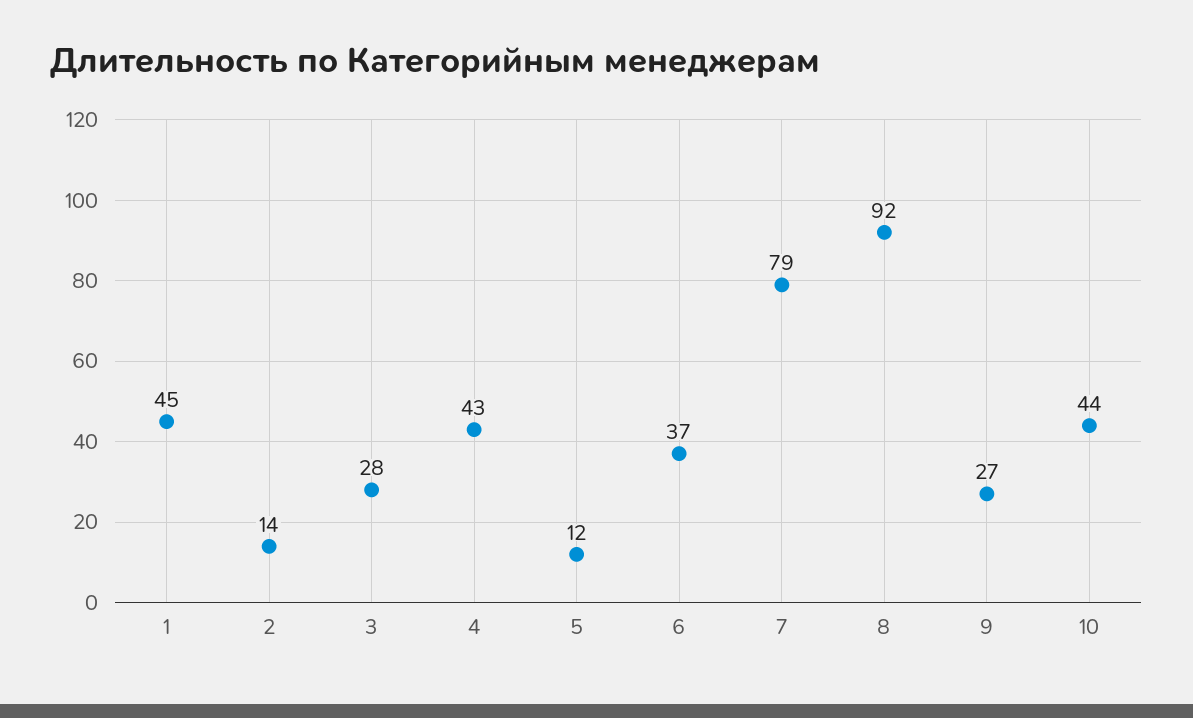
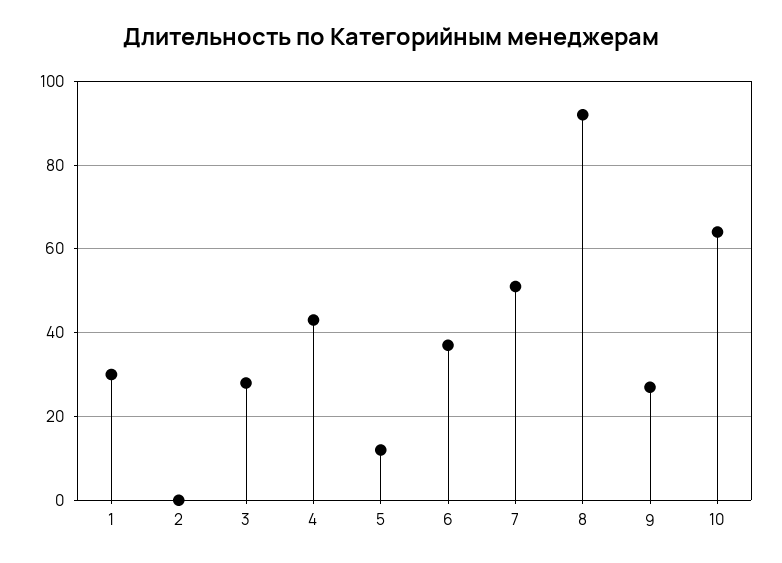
1: 45 -> 30
2: 14 -> 0
7: 79 -> 50
10: 44 -> 65

